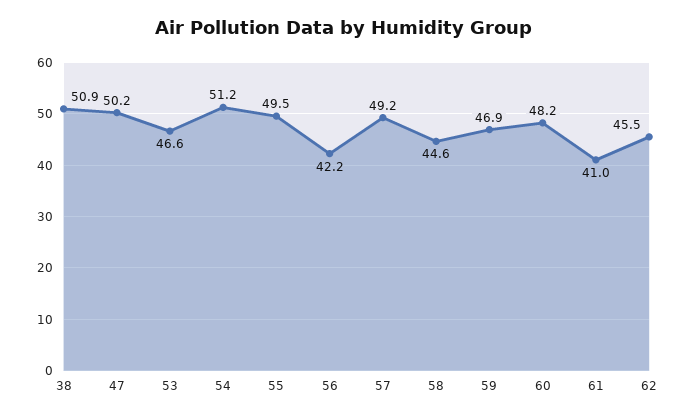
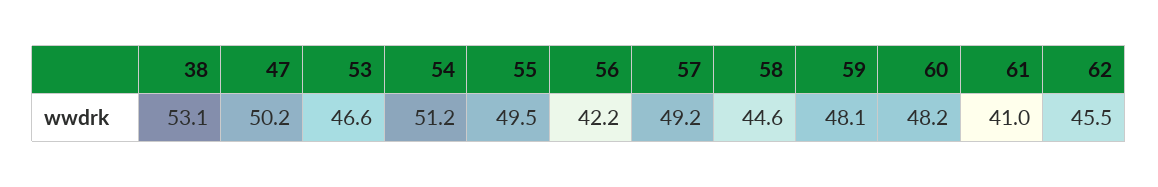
38: 50.9 -> 53.1
59: 46.9 -> 48.1

